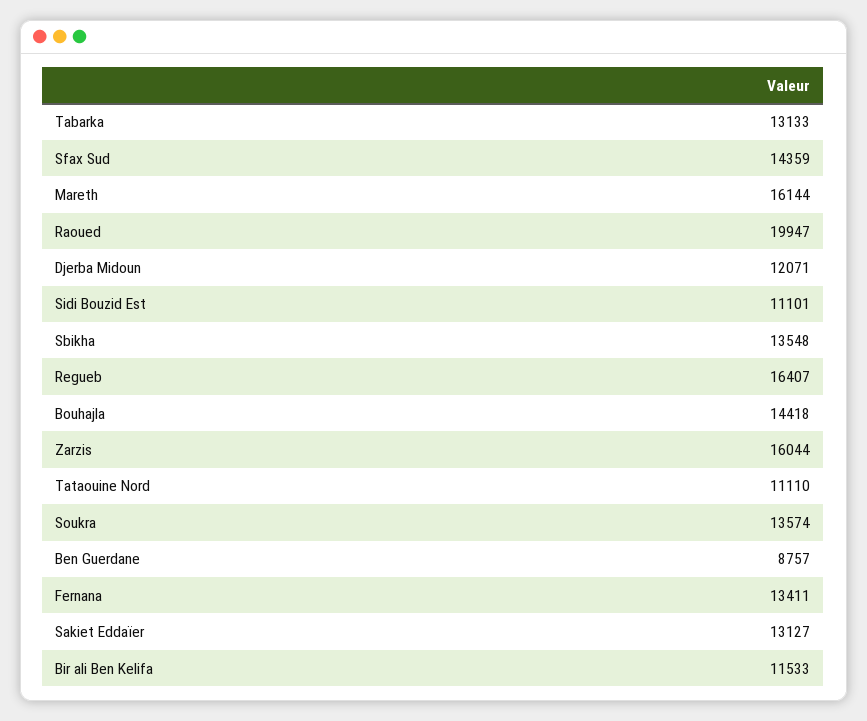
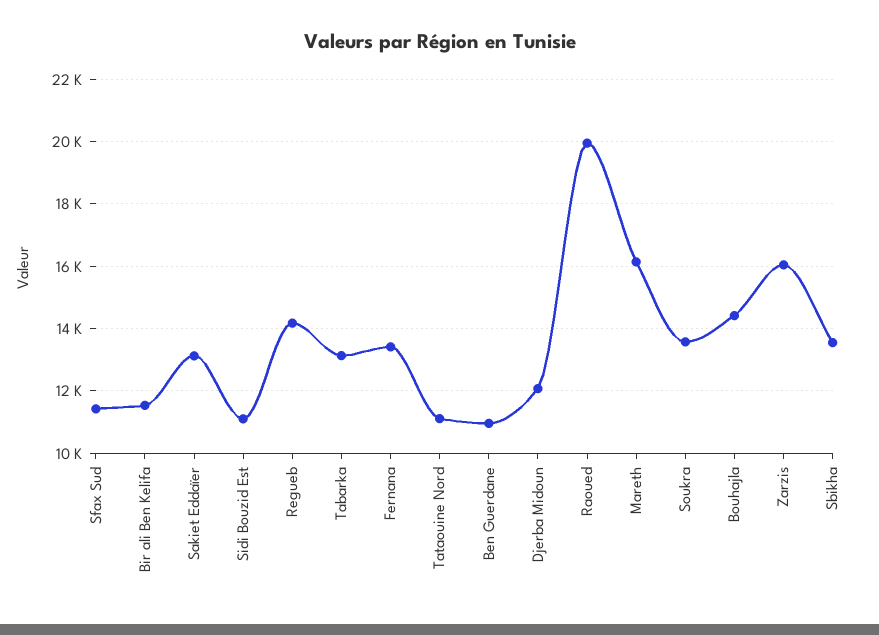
Sfax Sud: 14359 -> 11400
Regueb: 16407 -> 14200
Ben Guerdane: 8757 -> 11000

